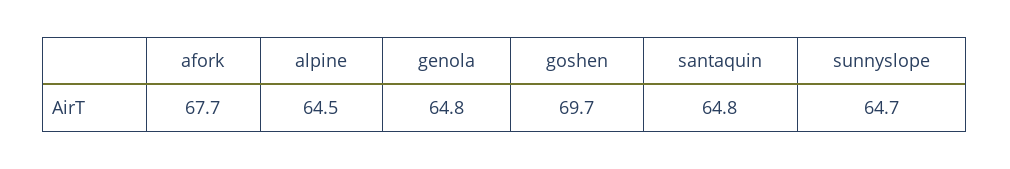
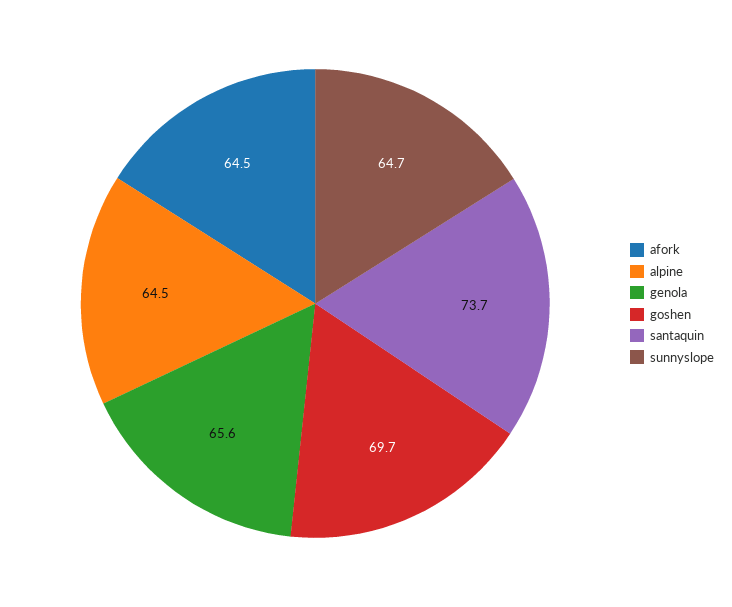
afork: 67.7 -> 64.5
genola: 64.8 -> 65.6
santaquin: 64.8 -> 73.7

